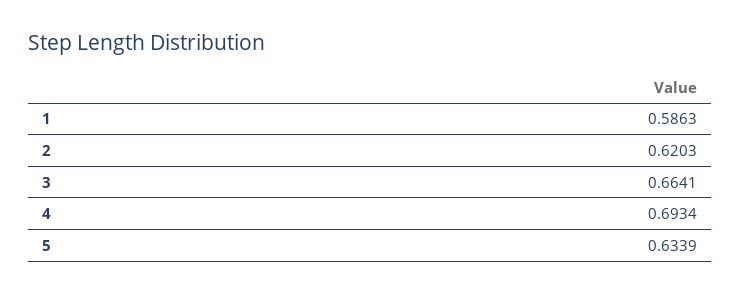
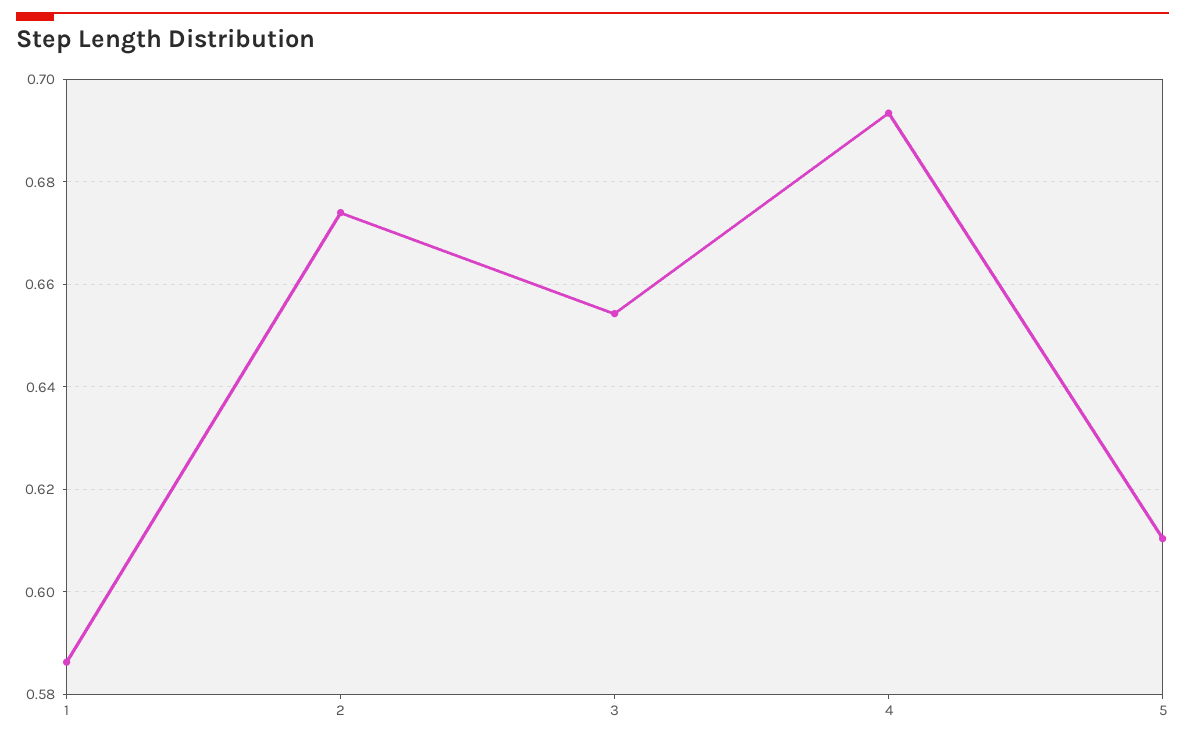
2: 0.6203 -> 0.674
3: 0.6641 -> 0.654
5: 0.6339 -> 0.61

